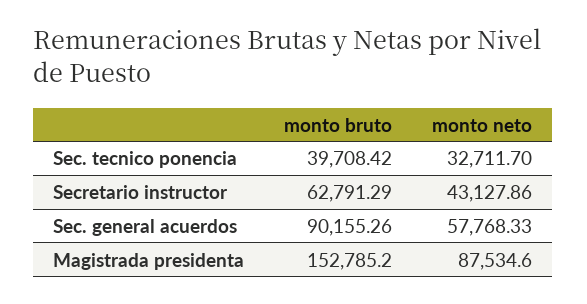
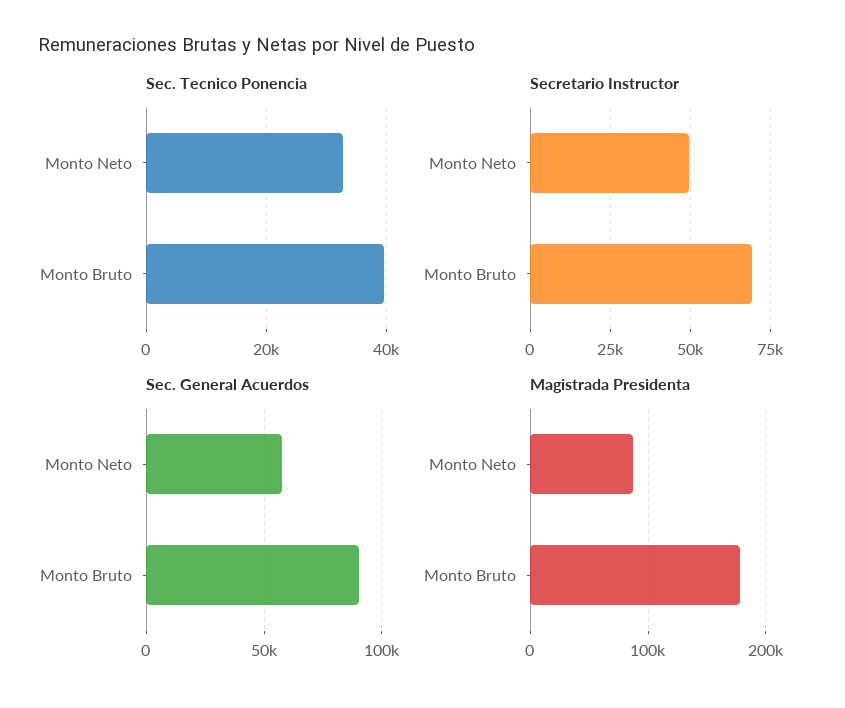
Secretario instructor, monto bruto: 62791.29 -> 70000
Secretario instructor, monto neto: 43127.86 -> 50000
Magistrada presidenta, monto bruto: 152785.2 -> 180000

